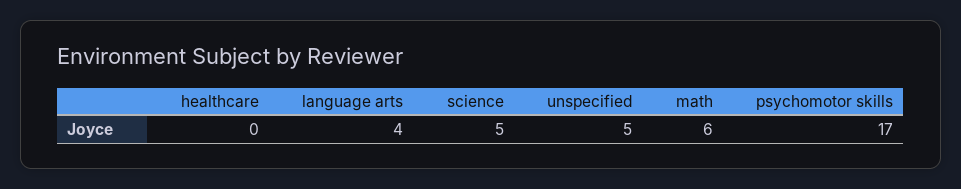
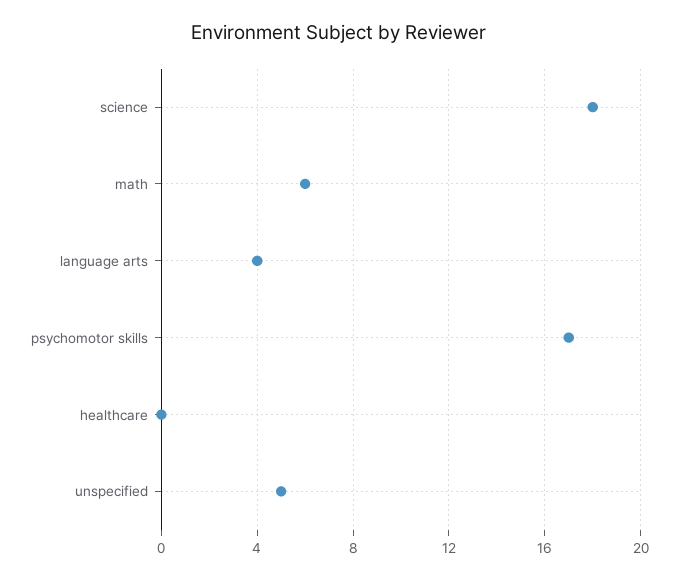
science: 5 -> 18

